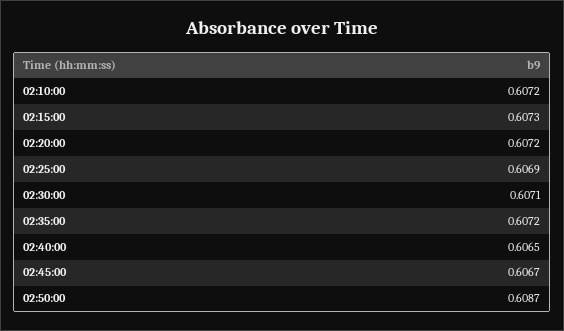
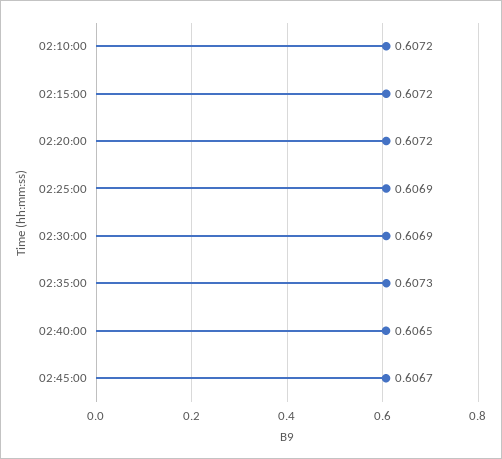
02:15:00: 0.6073 -> 0.6072
02:30:00: 0.6071 -> 0.6069
02:35:00: 0.6072 -> 0.6073
02:50:00: 0.6087 -> none

